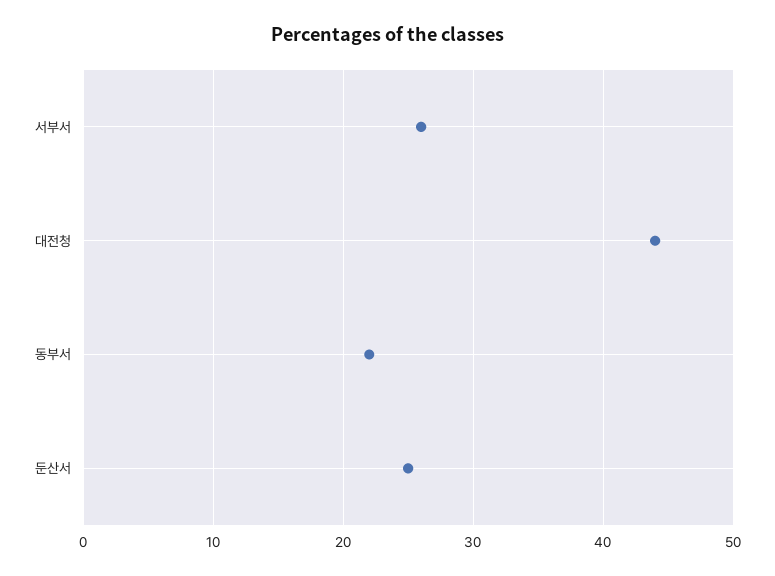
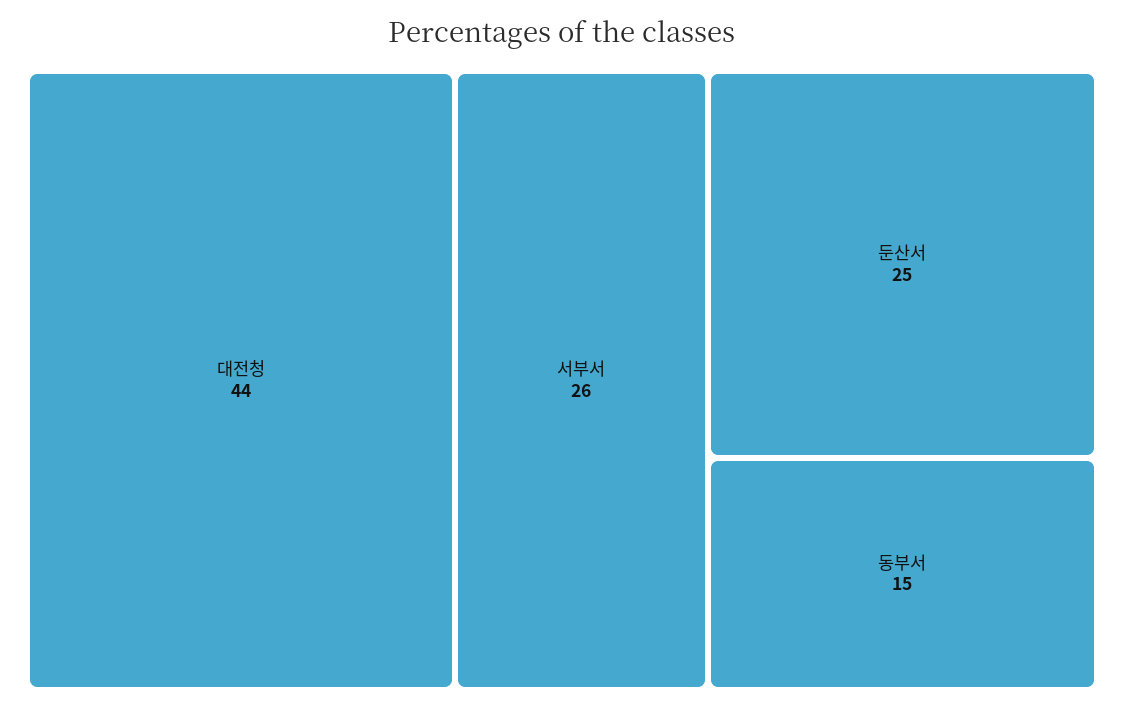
동부서: 22 -> 15

